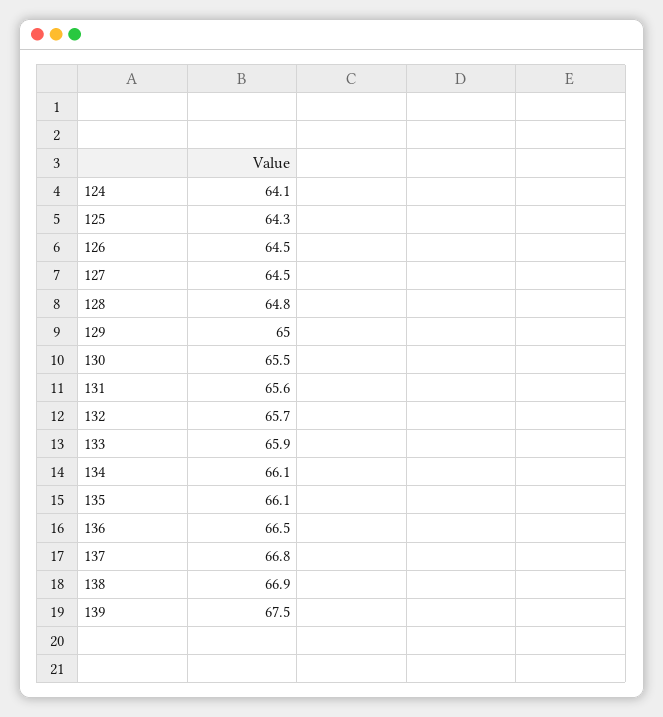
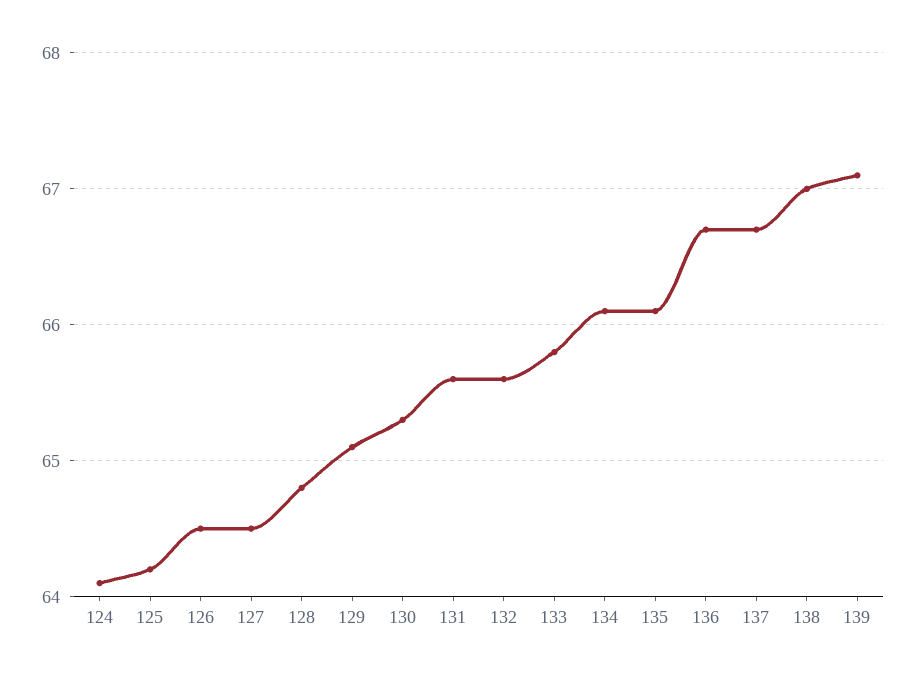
125: 64.3 -> 64.2
129: 65 -> 65.1
130: 65.5 -> 65.3
132: 65.7 -> 65.6
133: 65.9 -> 65.8
136: 66.5 -> 66.7
137: 66.8 -> 66.7
138: 66.9 -> 67
139: 67.5 -> 67.1

